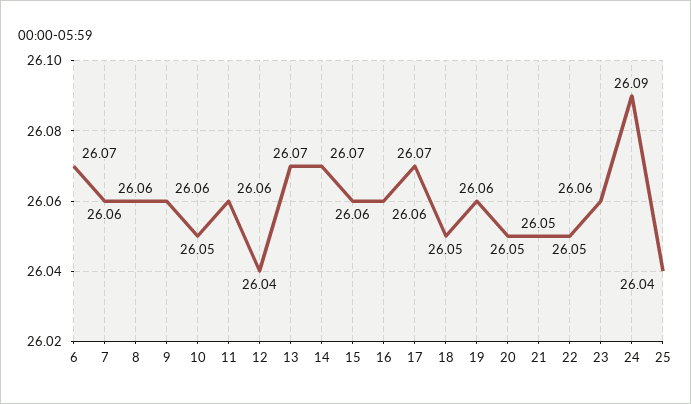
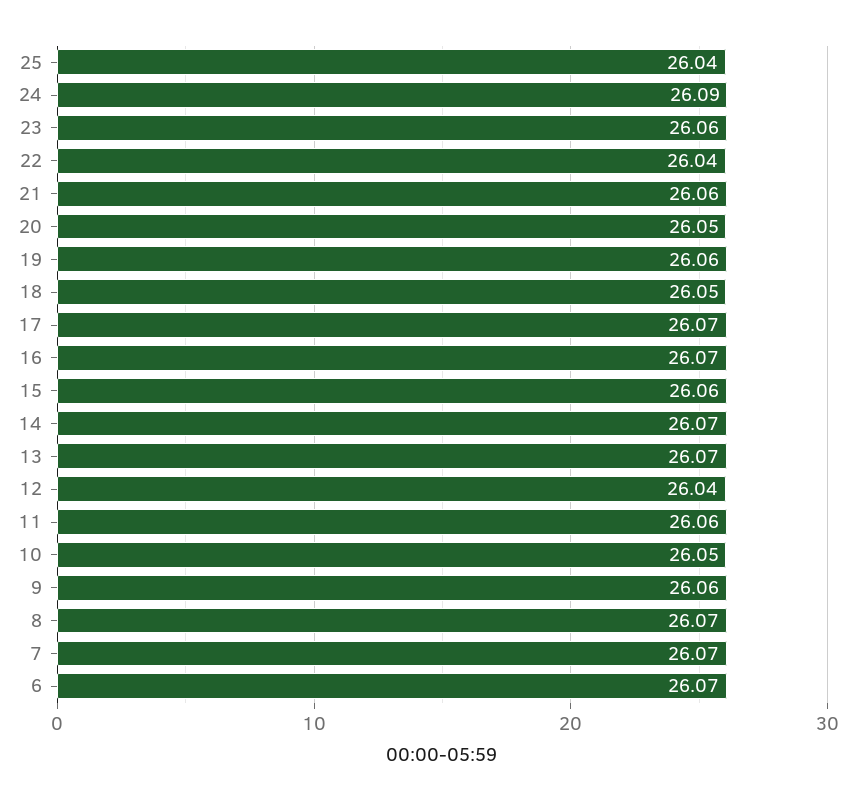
7: 26.06 -> 26.07
8: 26.06 -> 26.07
16: 26.06 -> 26.07
21: 26.05 -> 26.06
22: 26.05 -> 26.04

